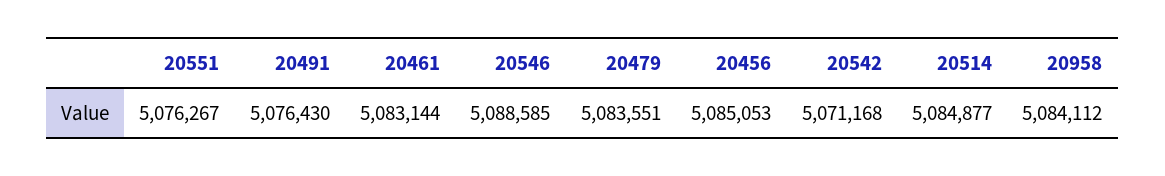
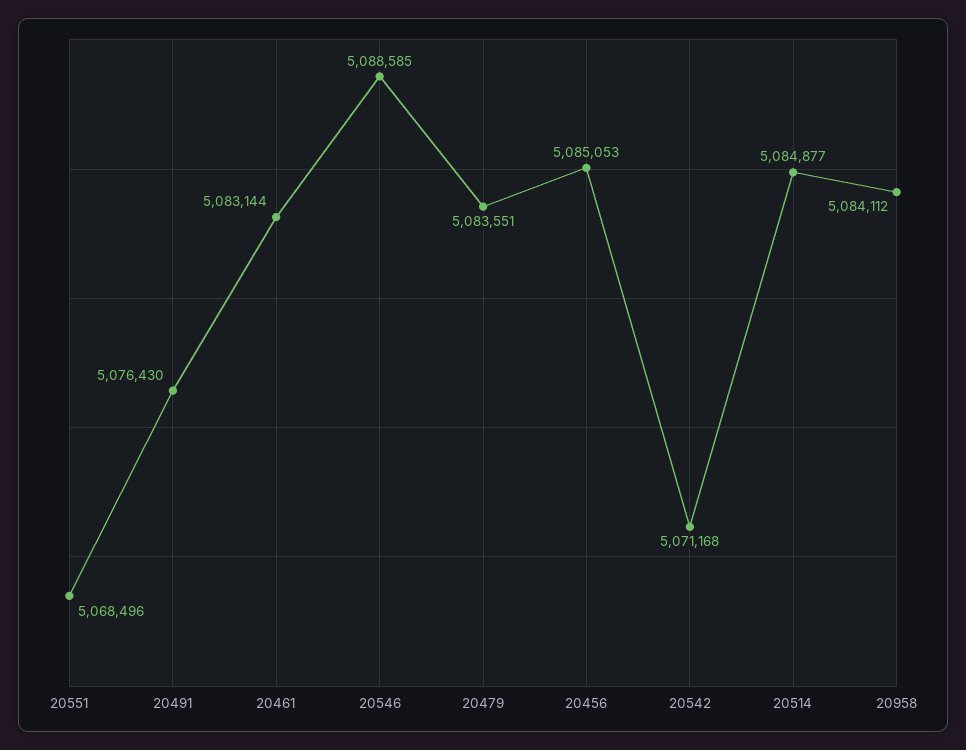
20551: 5076267 -> 5068496

